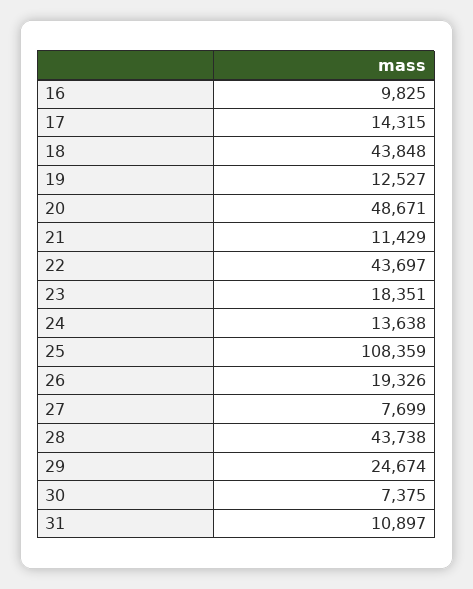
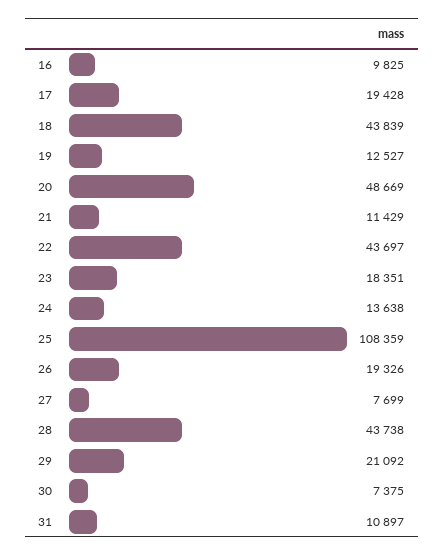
17: 14315 -> 19428
18: 43848 -> 43839
20: 48671 -> 48669
29: 24674 -> 21092

